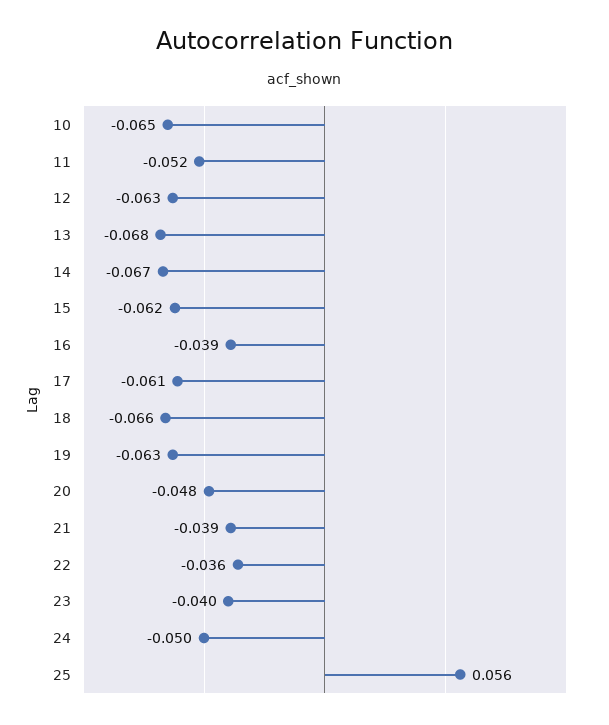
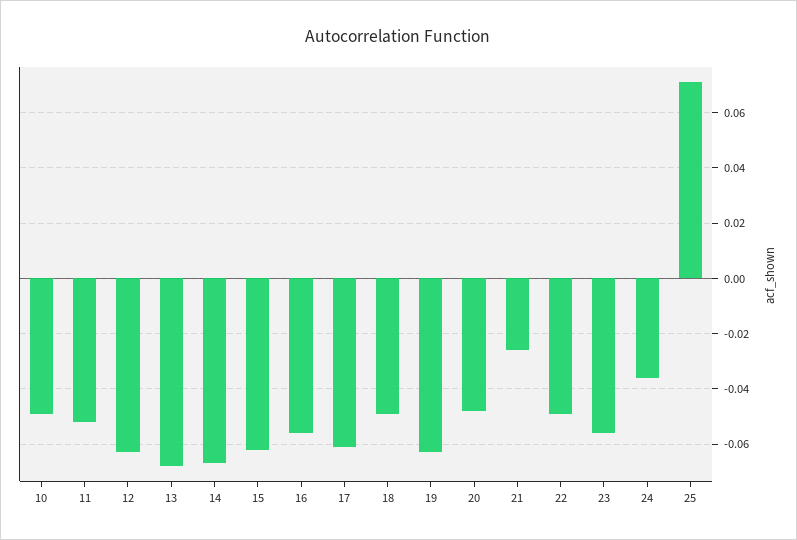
10: -0.065 -> -0.05
16: -0.039 -> -0.055
18: -0.066 -> -0.05
21: -0.039 -> -0.025
22: -0.036 -> -0.05
23: -0.04 -> -0.055
24: -0.05 -> -0.035
25: 0.056 -> 0.07

